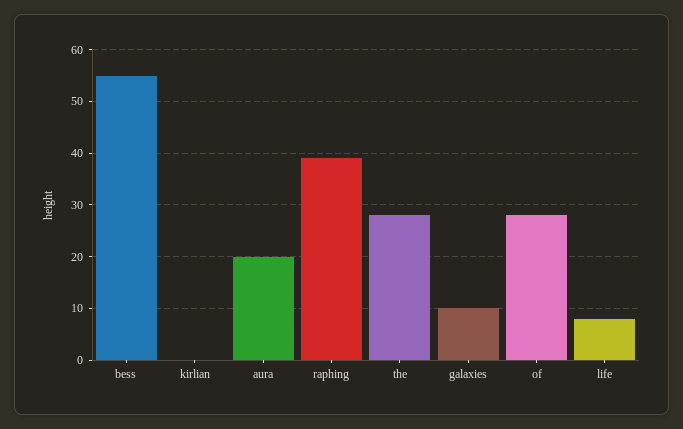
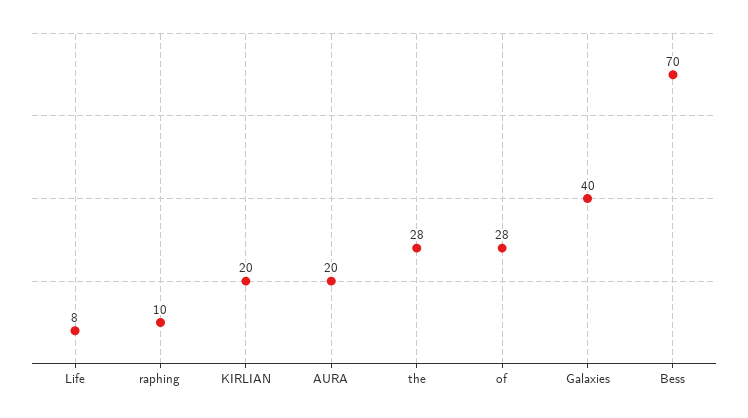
bess: 55 -> 70
kirlian: 0 -> 20
raphing: 40 -> 10
galaxies: 10 -> 40

